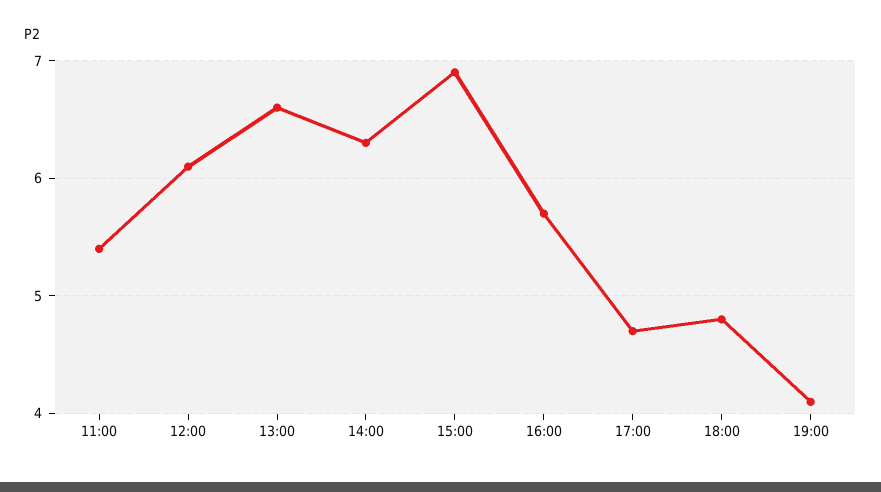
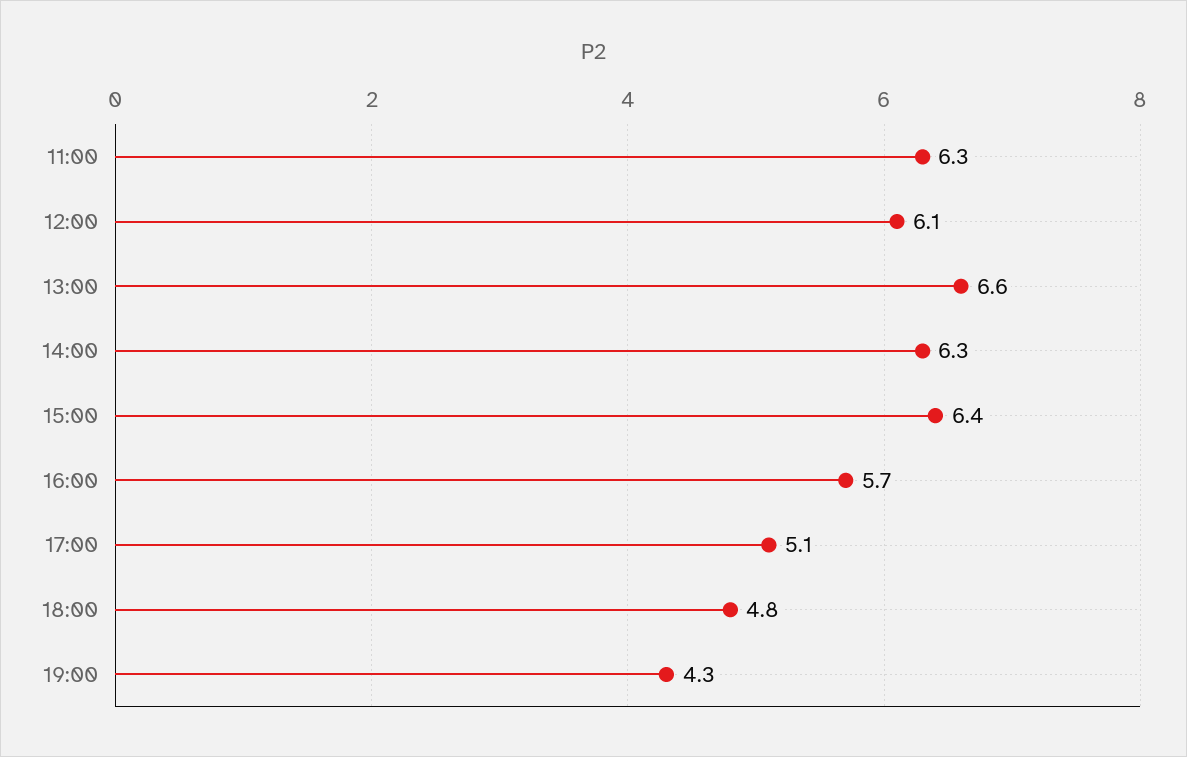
11:00: 5.4 -> 6.3
15:00: 6.9 -> 6.4
17:00: 4.7 -> 5.1
19:00: 4.1 -> 4.3

